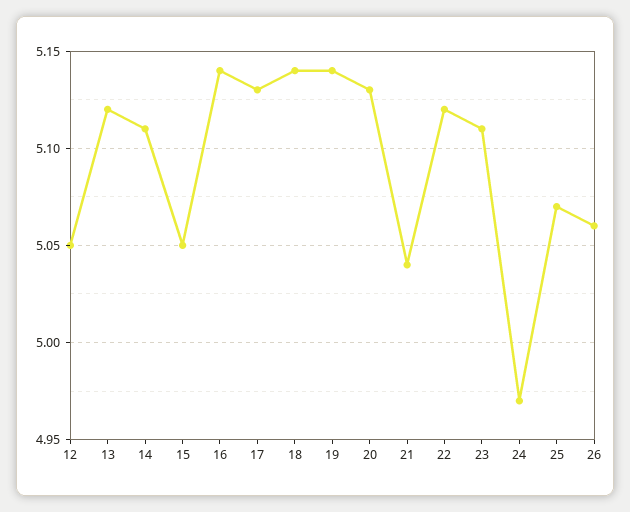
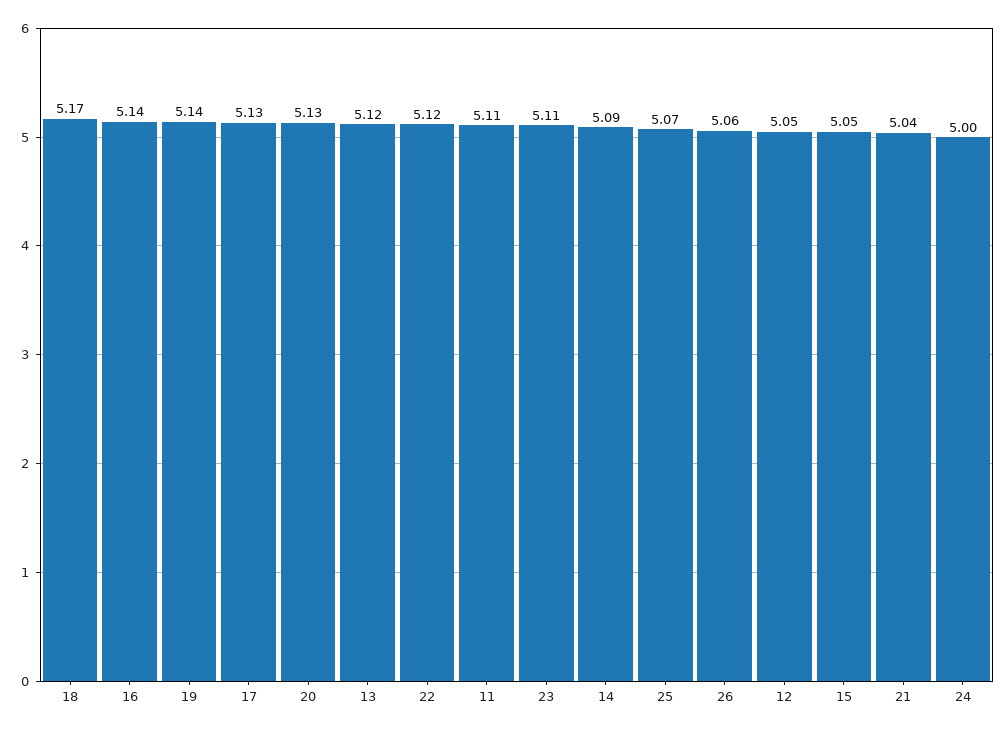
14: 5.11 -> 5.09
18: 5.14 -> 5.17
24: 4.97 -> 5
11: none -> 5.11

